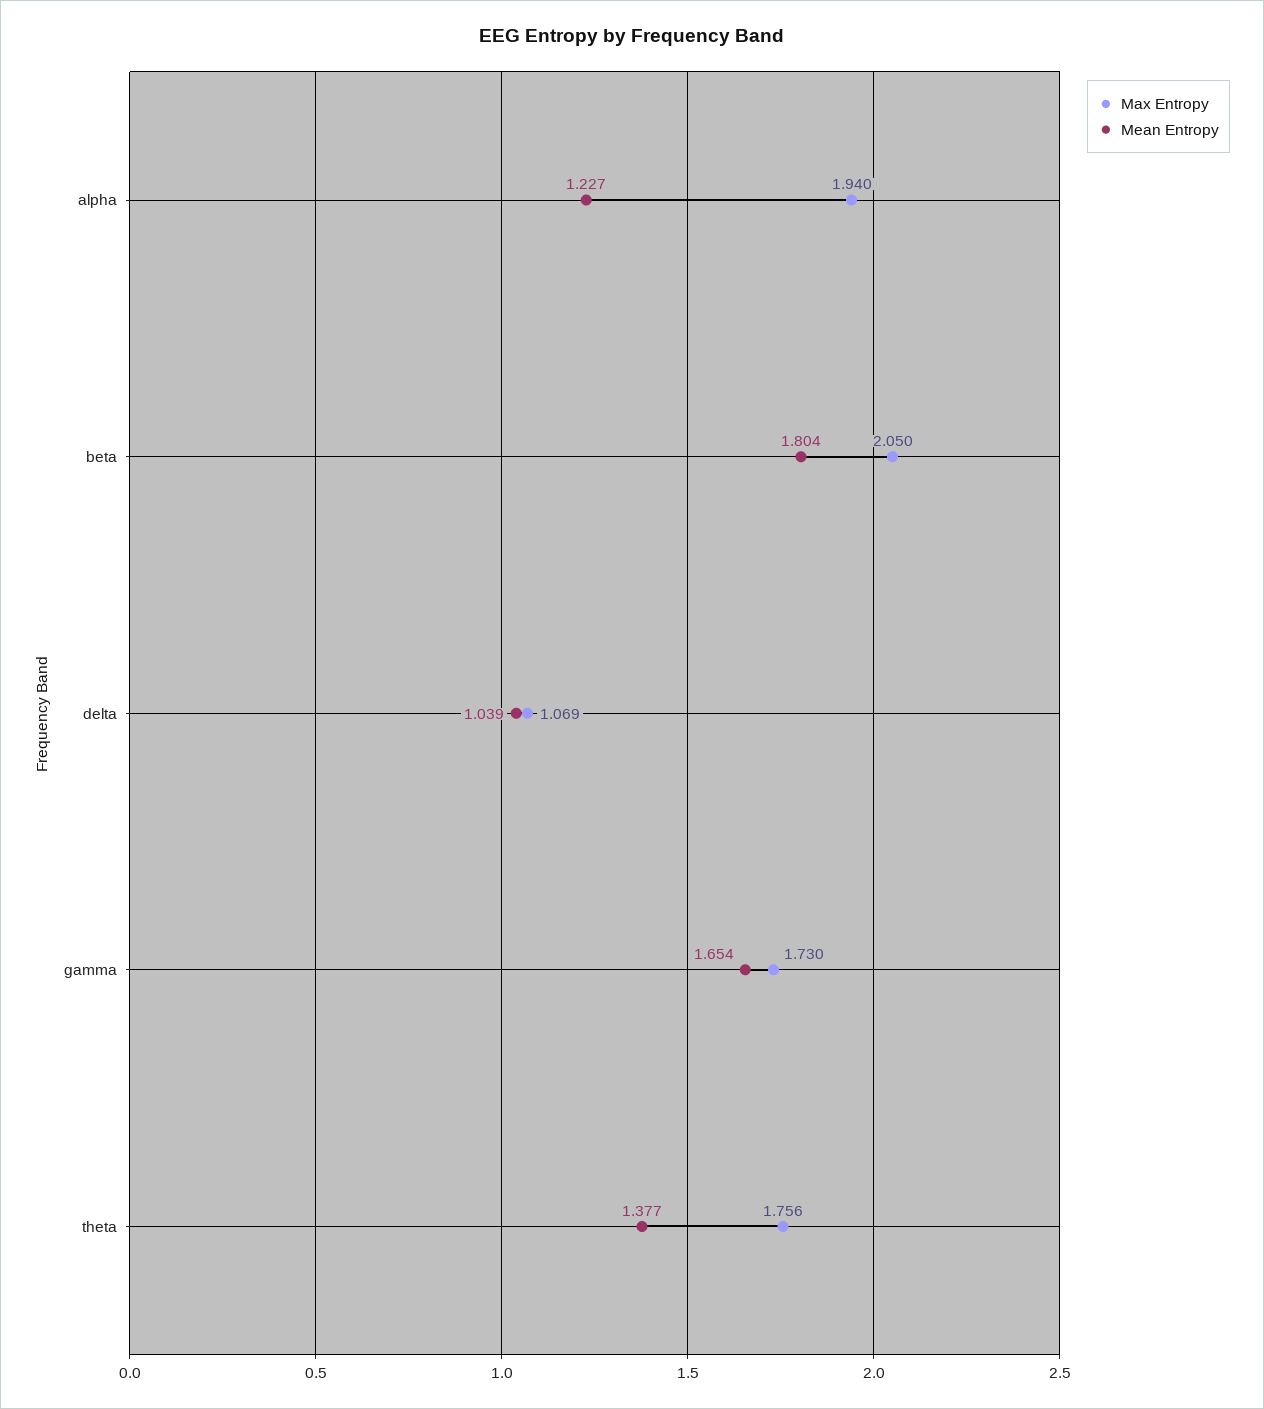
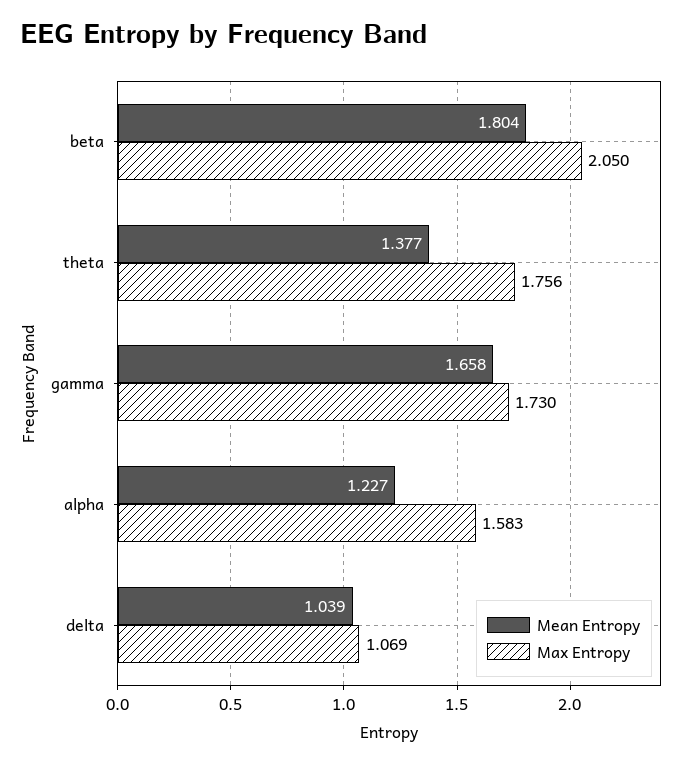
Max Entropy, alpha: 1.94 -> 1.583
Mean Entropy, gamma: 1.654 -> 1.658

